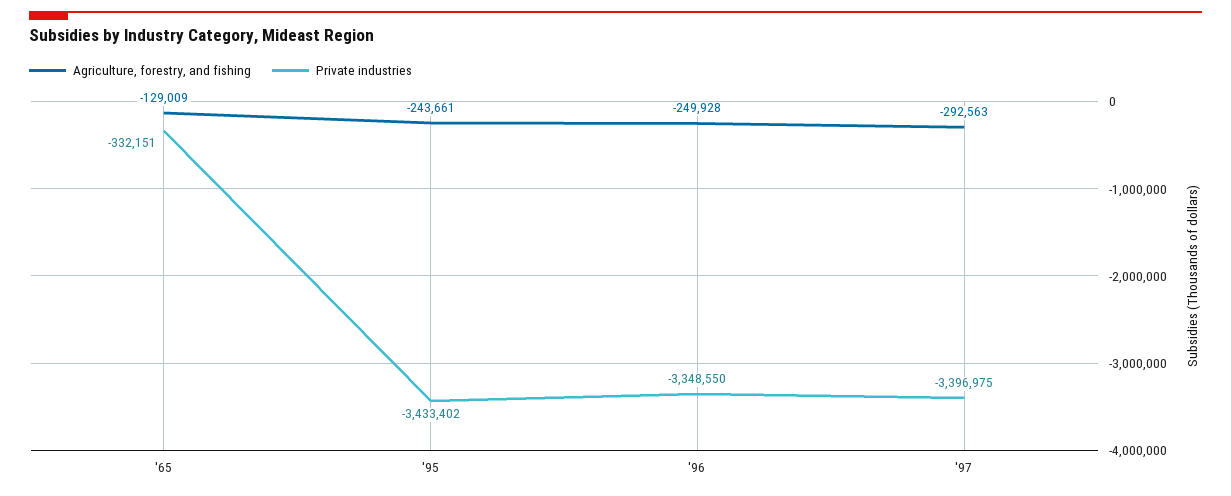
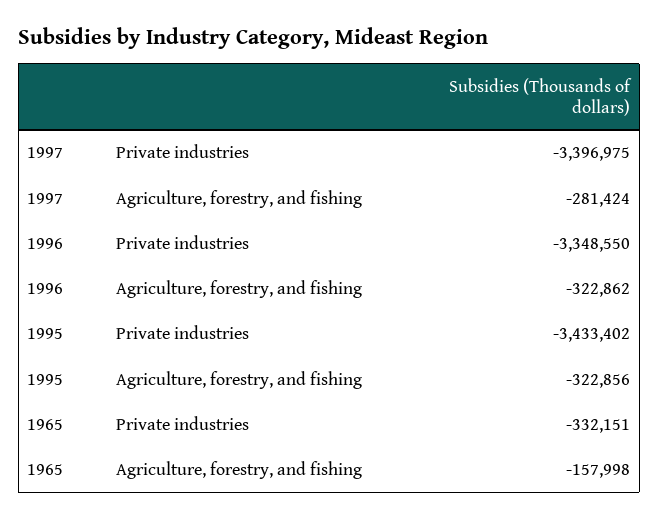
Agriculture, forestry, and fishing, '65: -129009 -> -157998
Agriculture, forestry, and fishing, '95: -243661 -> -322856
Agriculture, forestry, and fishing, '96: -249928 -> -322862
Agriculture, forestry, and fishing, '97: -292563 -> -281424

